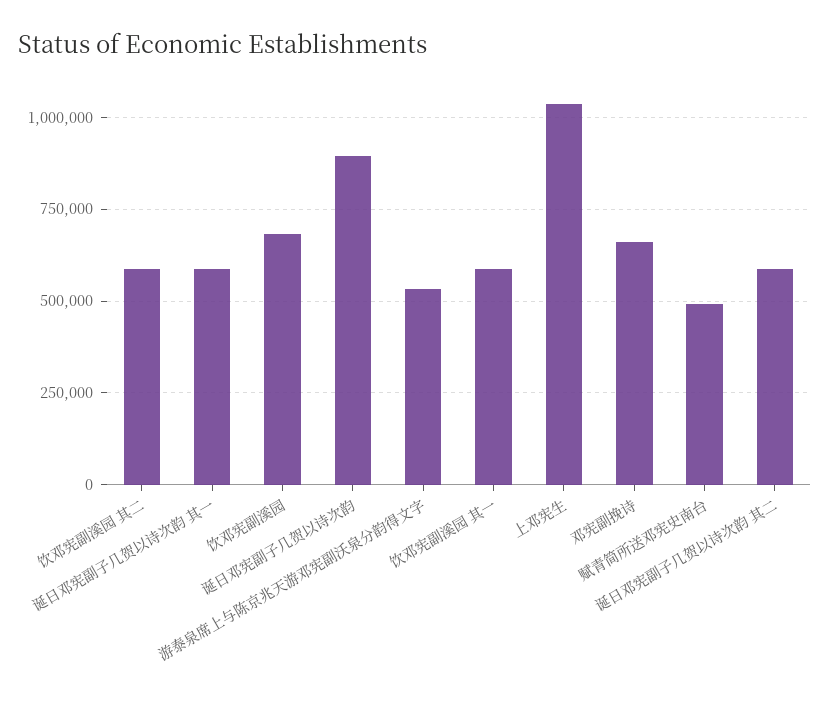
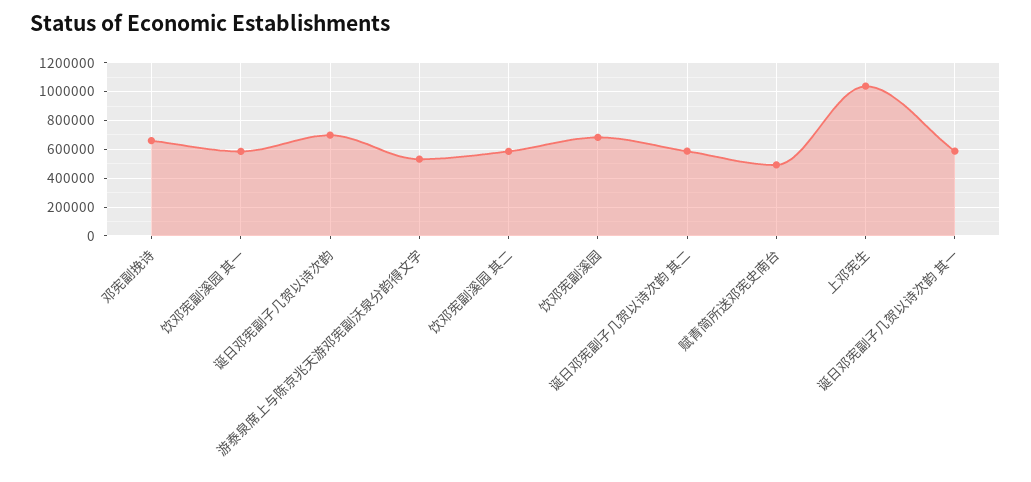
诞日邓宪副子几贺以诗次韵: 900000 -> 700000

